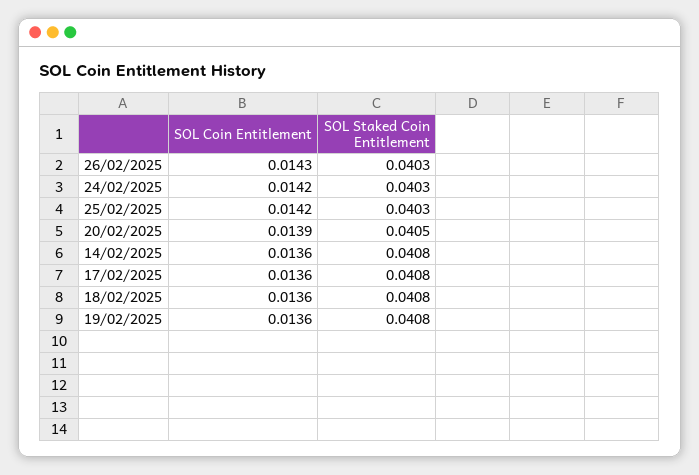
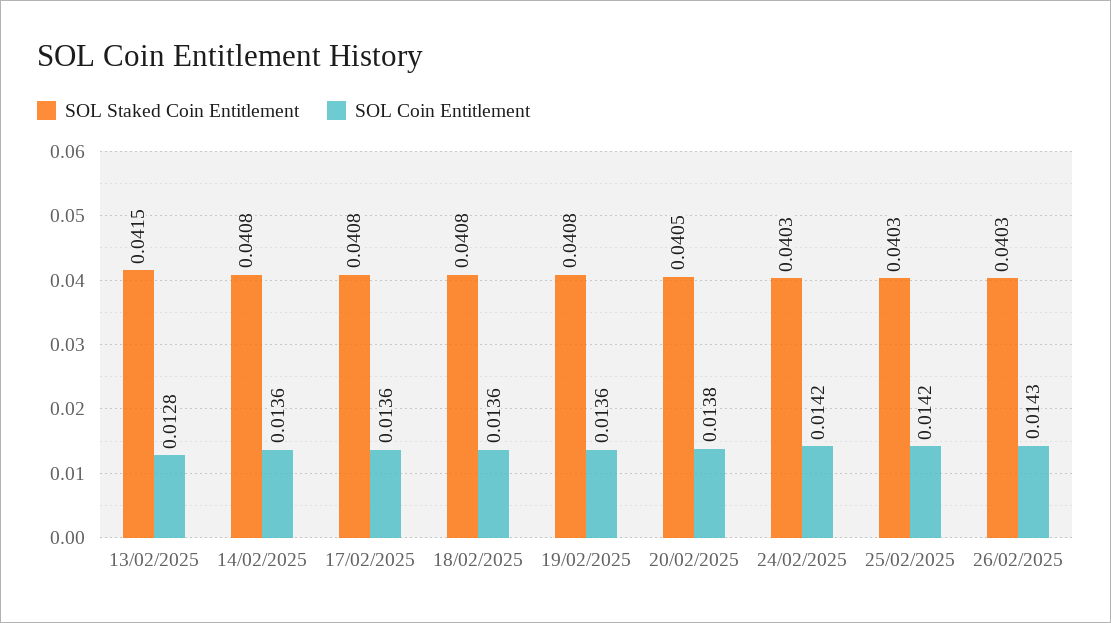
SOL Coin Entitlement, 20/02/2025: 0.0139 -> 0.0138
SOL Staked Coin Entitlement, 13/02/2025: none -> 0.0415
SOL Coin Entitlement, 13/02/2025: none -> 0.0128

